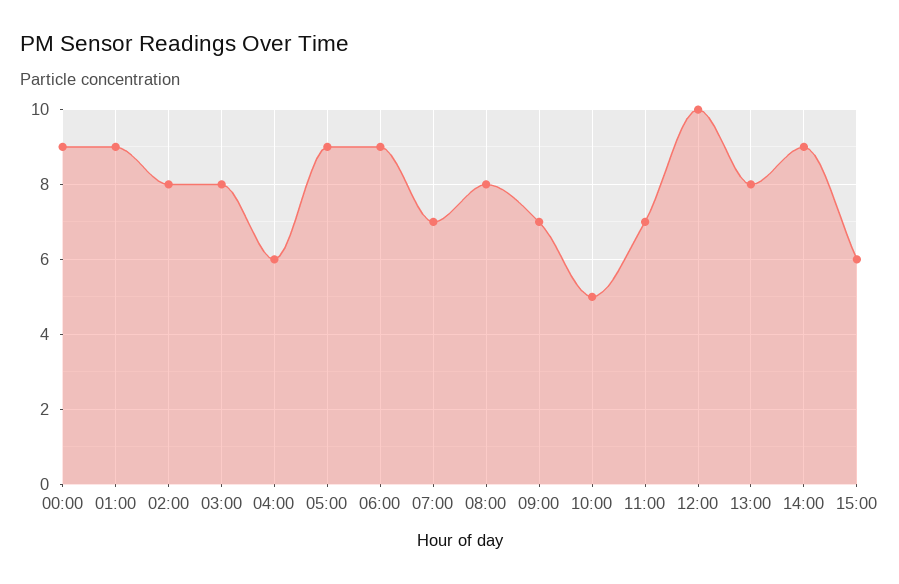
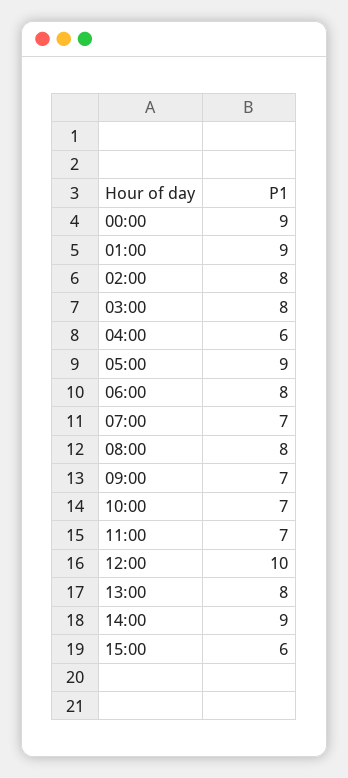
06:00: 9 -> 8
10:00: 5 -> 7

